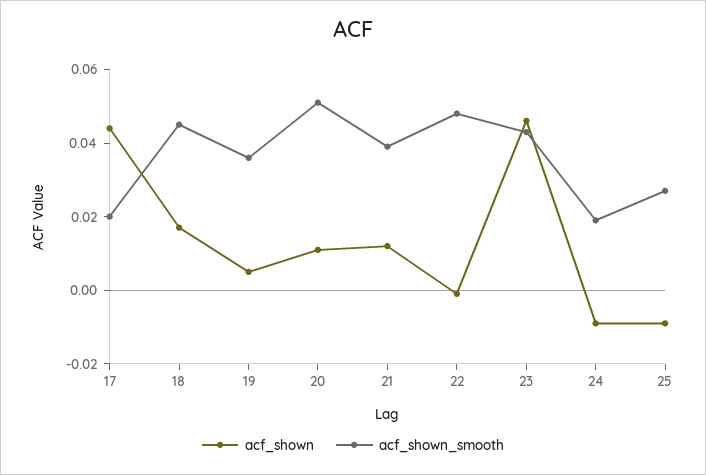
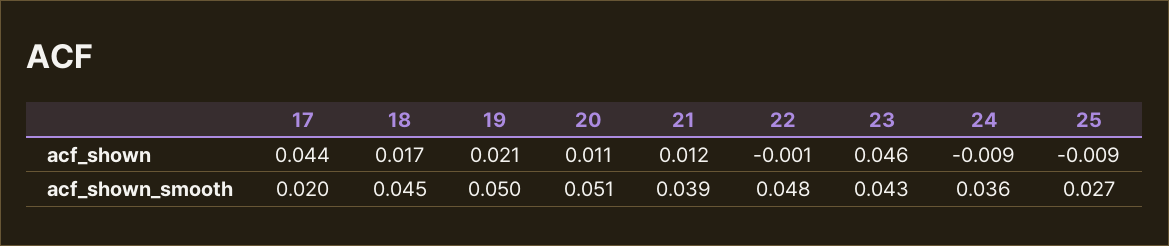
acf_shown, 19: 0.005 -> 0.021
acf_shown_smooth, 19: 0.035 -> 0.05
acf_shown_smooth, 24: 0.02 -> 0.036

